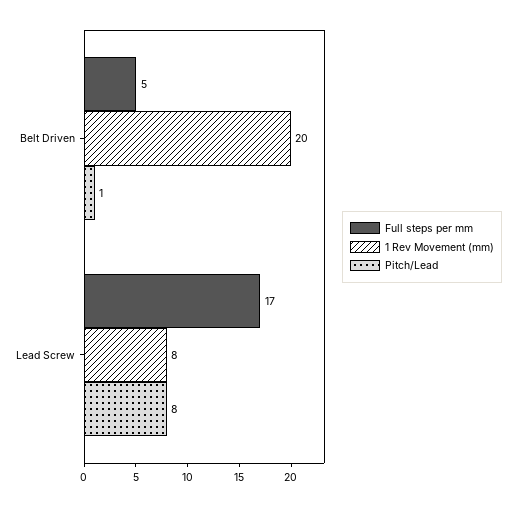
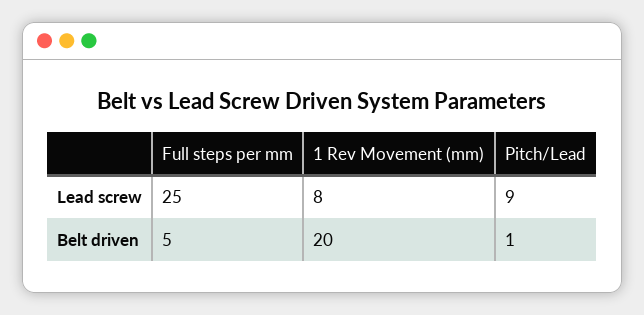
Full steps per mm, Lead Screw: 17 -> 25
Pitch/Lead, Lead Screw: 8 -> 9

